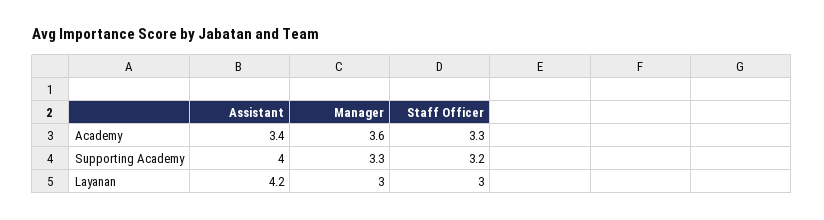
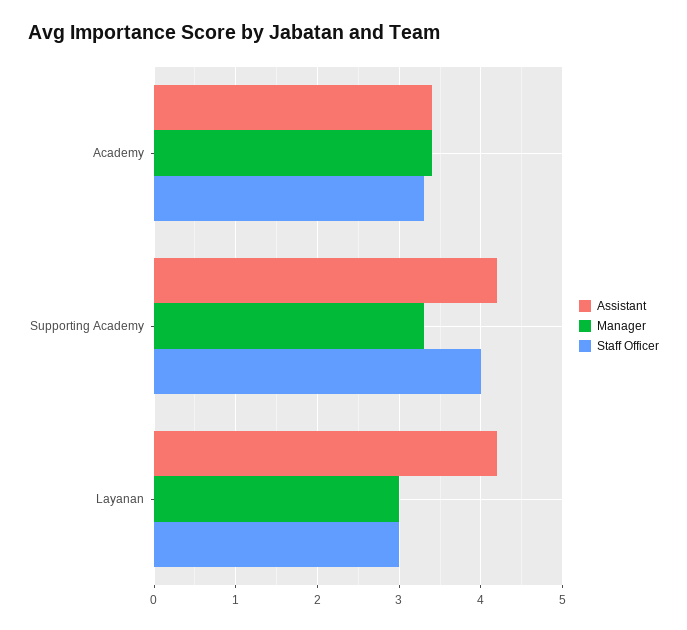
Manager, Academy: 3.6 -> 3.4
Assistant, Supporting Academy: 4 -> 4.2
Staff Officer, Supporting Academy: 3.2 -> 4

